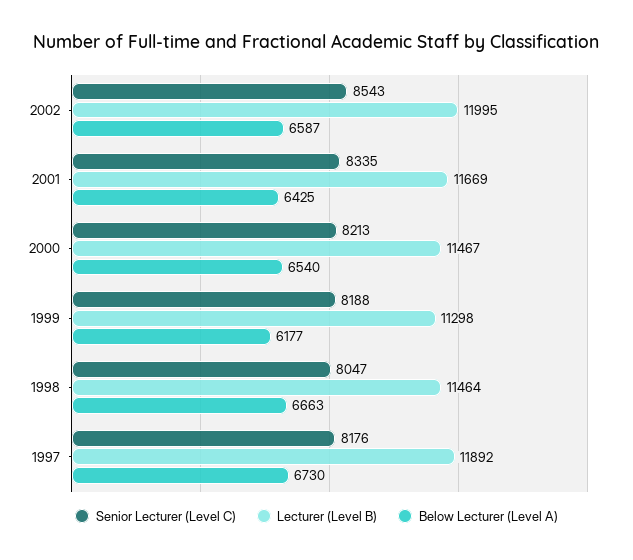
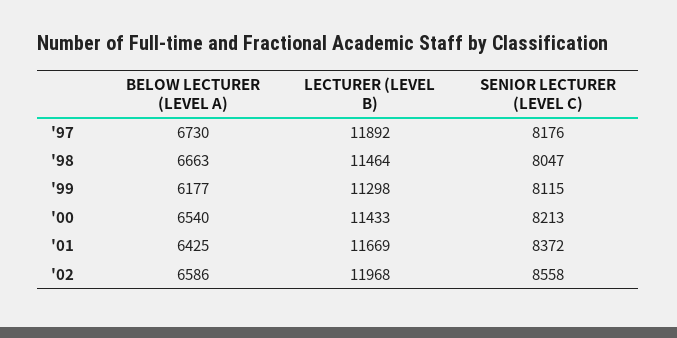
Senior Lecturer (Level C), 2002: 8543 -> 8558
Lecturer (Level B), 2002: 11995 -> 11968
Below Lecturer (Level A), 2002: 6587 -> 6586
Senior Lecturer (Level C), 2001: 8335 -> 8372
Lecturer (Level B), 2000: 11467 -> 11433
Senior Lecturer (Level C), 1999: 8188 -> 8115

